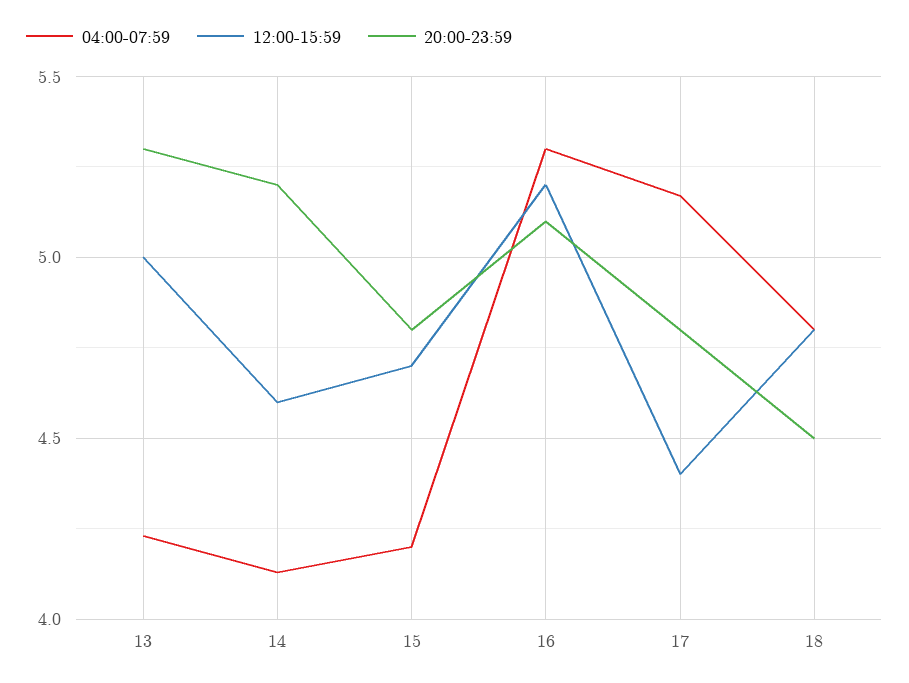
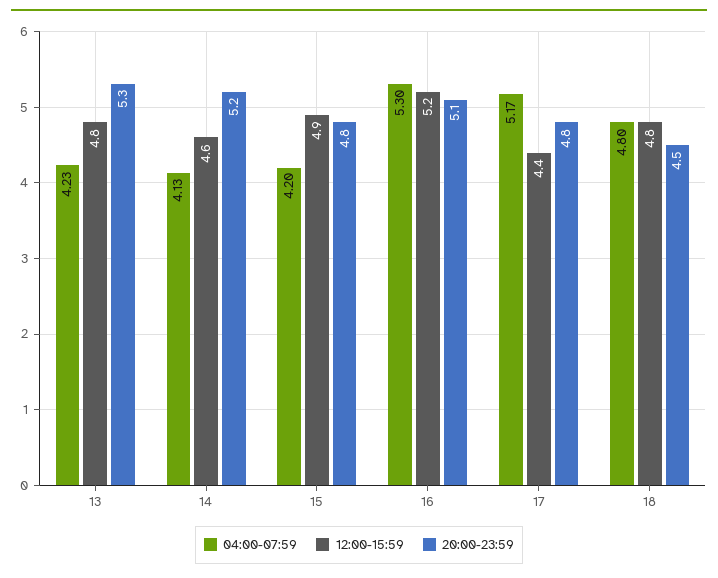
12:00-15:59, 13: 5 -> 4.8
12:00-15:59, 15: 4.7 -> 4.9

